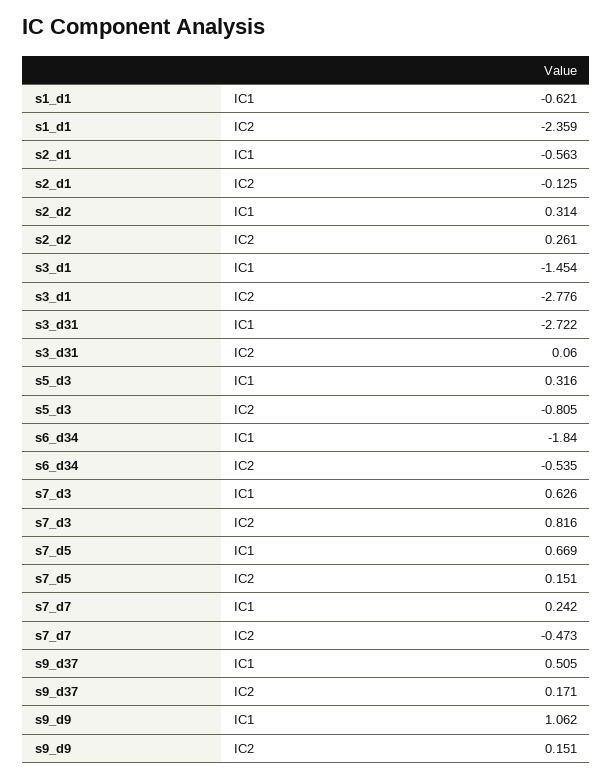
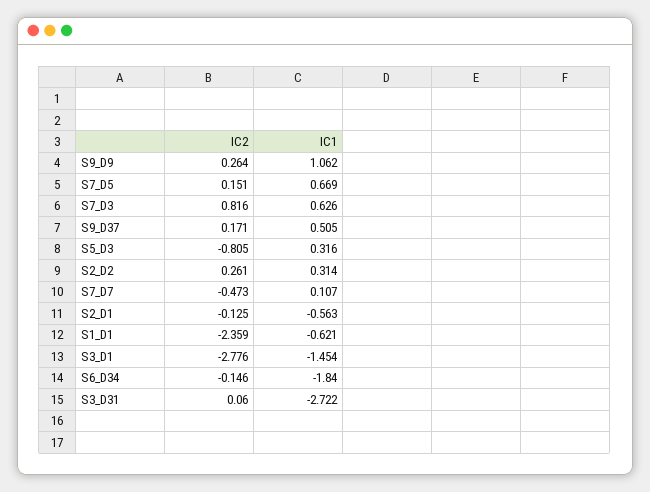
s6_d34, IC2: -0.535 -> -0.146
s7_d7, IC1: 0.242 -> 0.107
s9_d9, IC2: 0.151 -> 0.264

